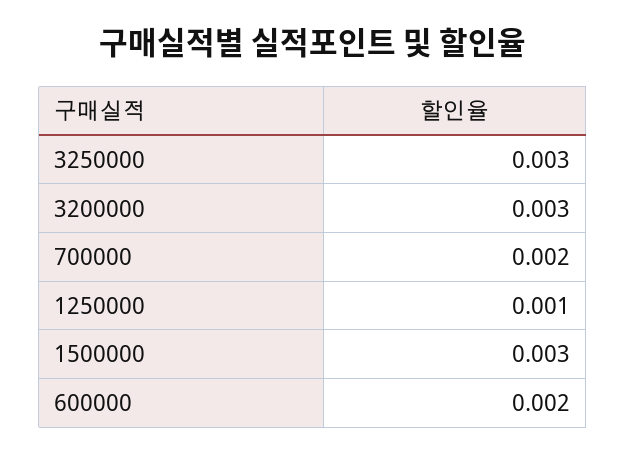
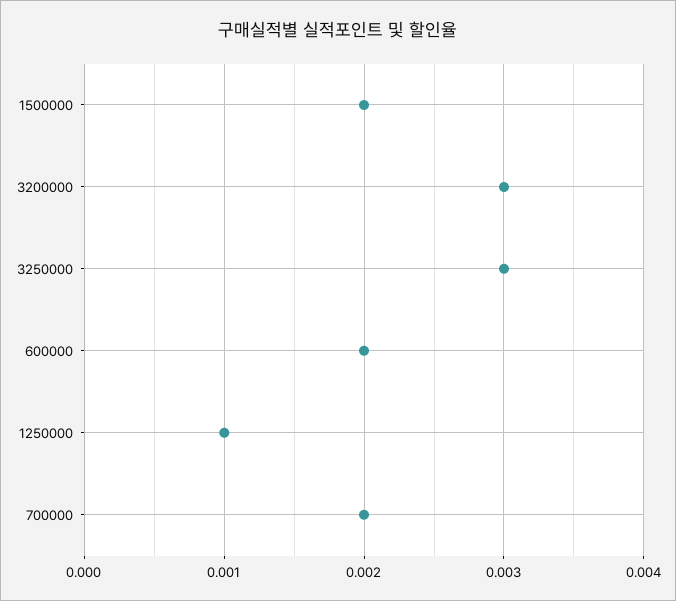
1500000: 0.003 -> 0.002

